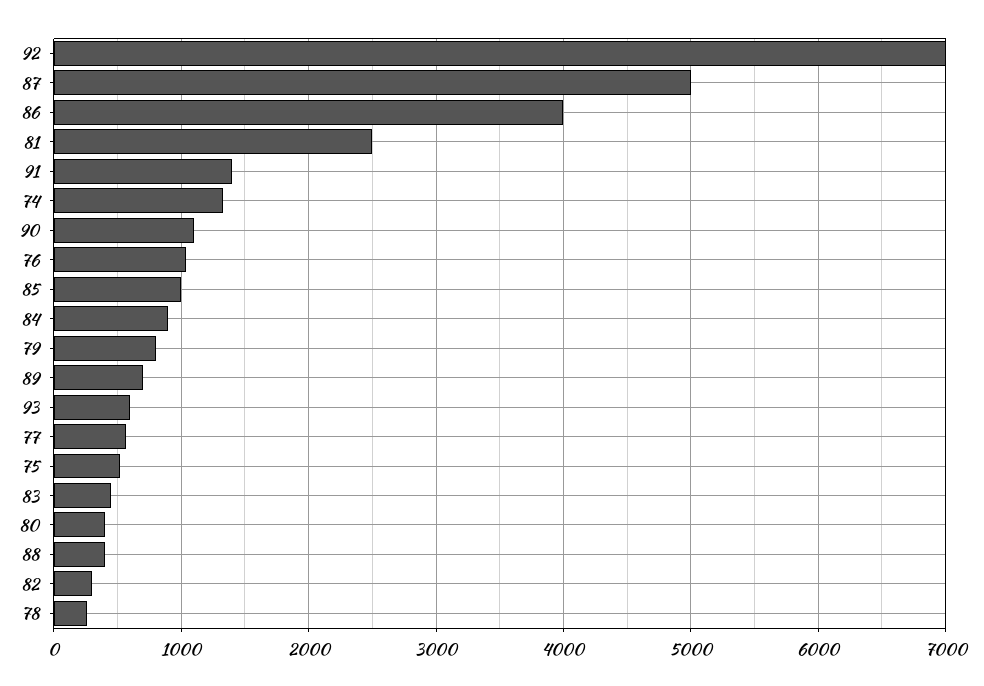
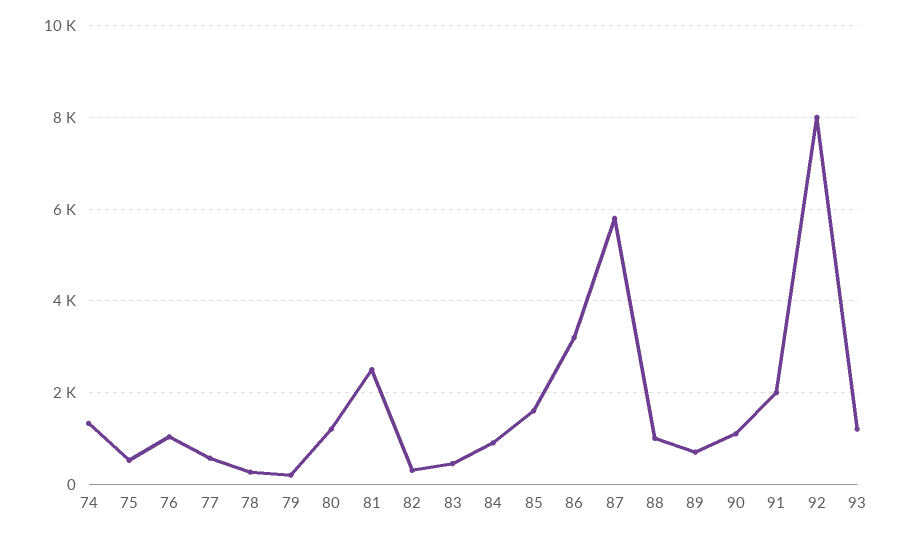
92: 7000 -> 8000
87: 5000 -> 5800
86: 4000 -> 3200
91: 1400 -> 2000
85: 1000 -> 1600
79: 800 -> 200
93: 600 -> 1200
80: 400 -> 1200
88: 400 -> 1000

